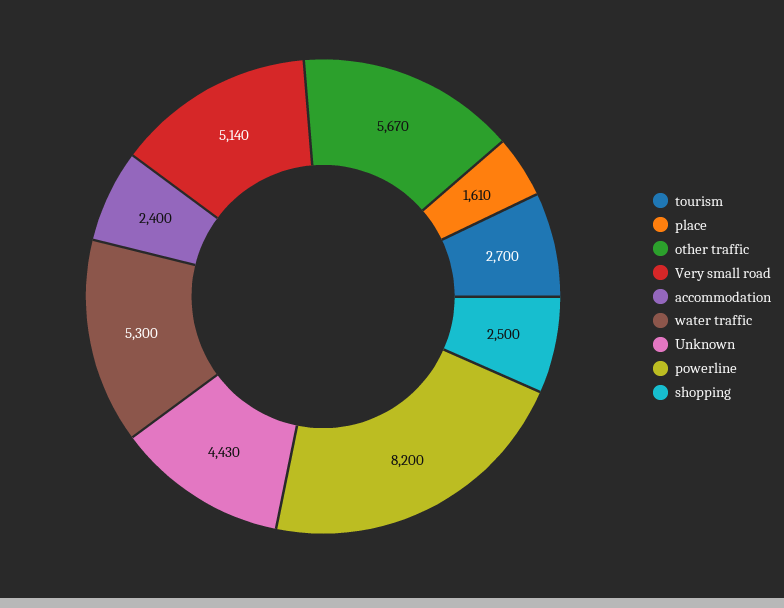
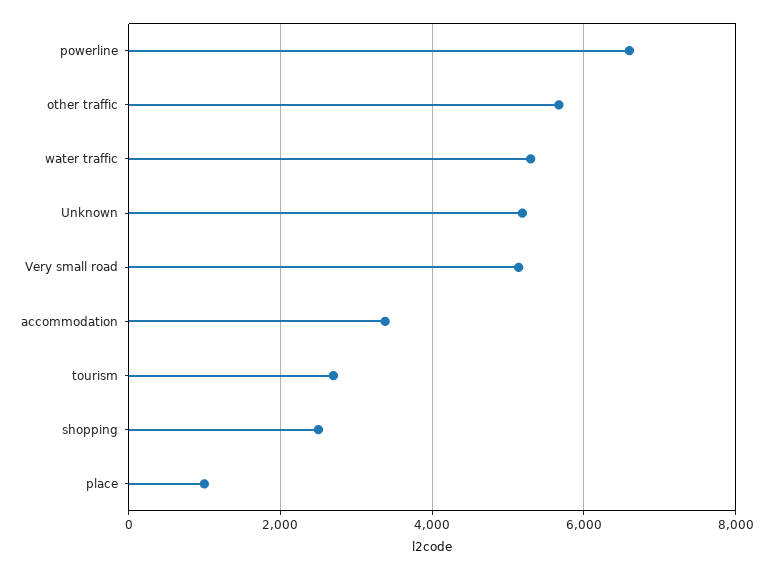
place: 1610 -> 1000
accommodation: 2400 -> 3400
Unknown: 4430 -> 5200
powerline: 8200 -> 6600

